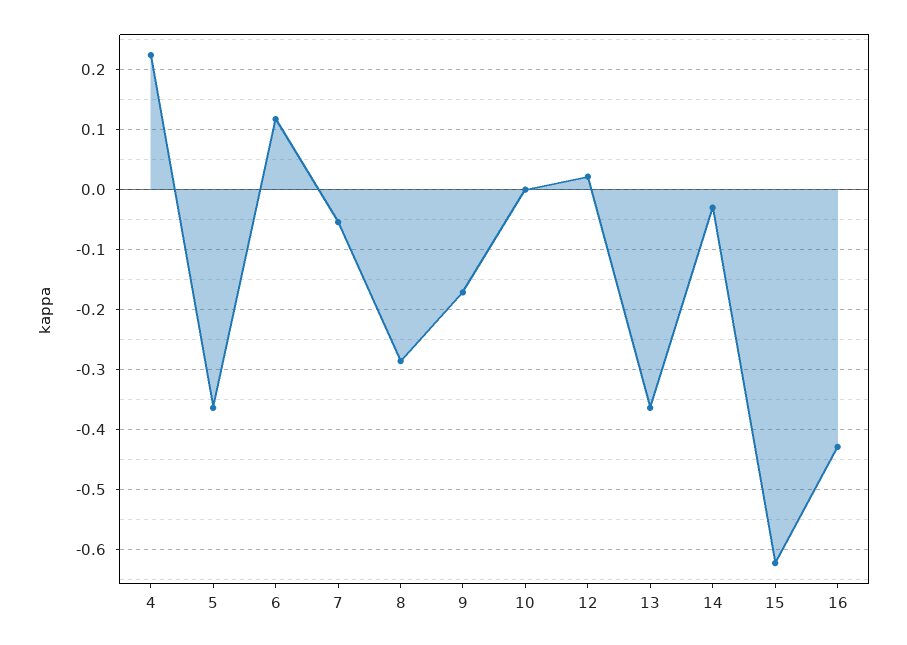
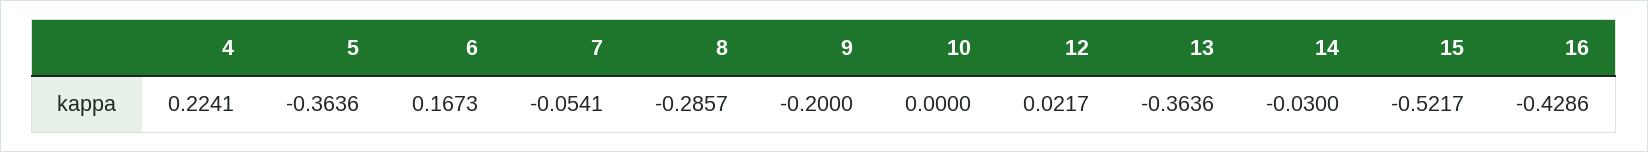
6: 0.12 -> 0.1673
9: -0.17 -> -0.2
15: -0.62 -> -0.5217

